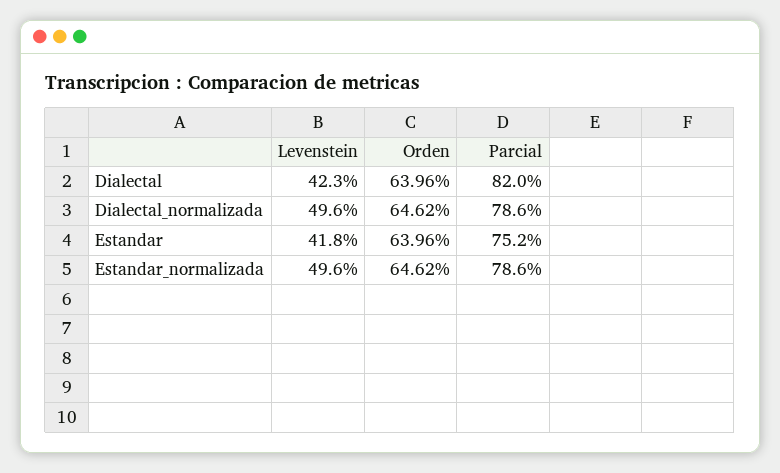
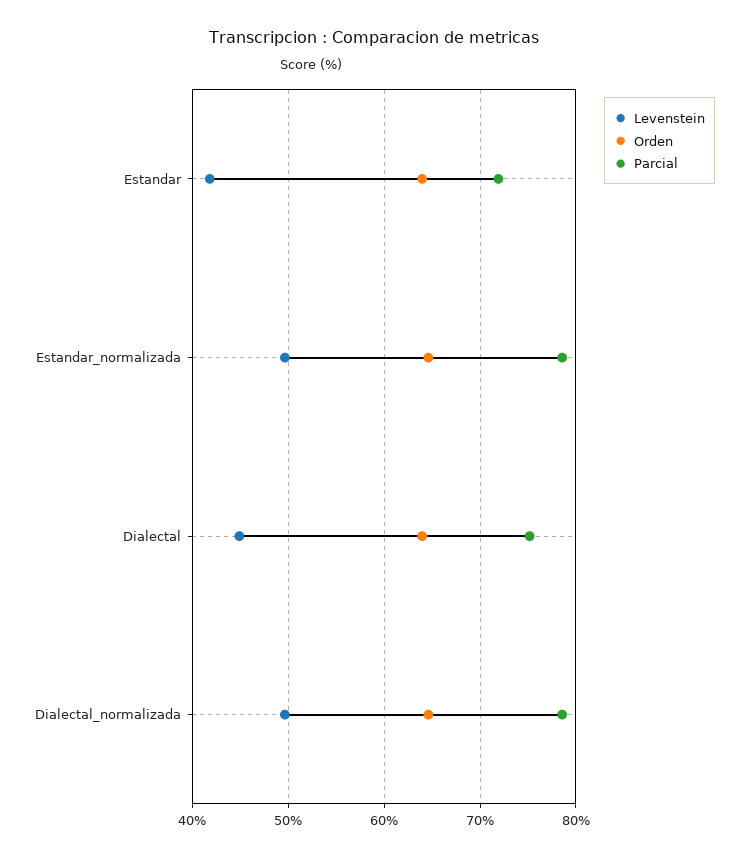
Levenstein, Dialectal: 42.3 -> 45
Parcial, Dialectal: 82 -> 75
Parcial, Estandar: 75.2 -> 72

